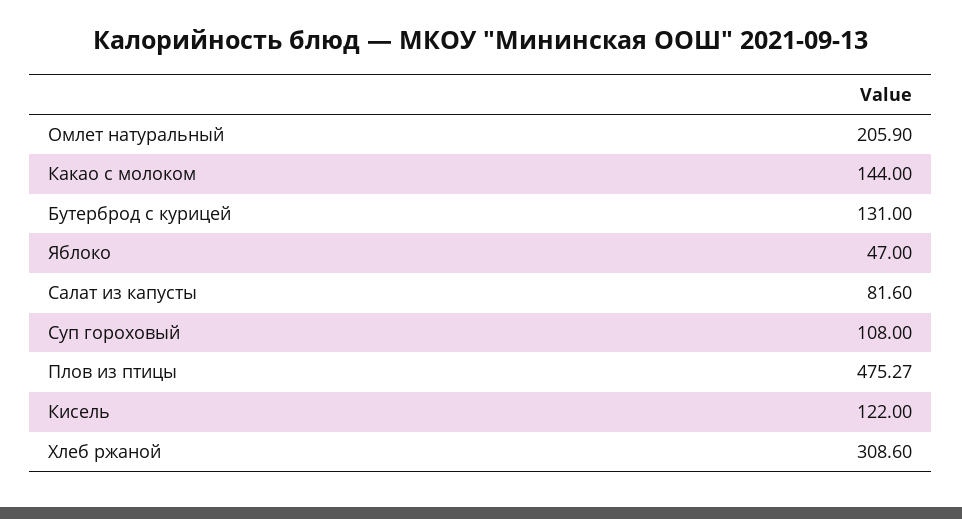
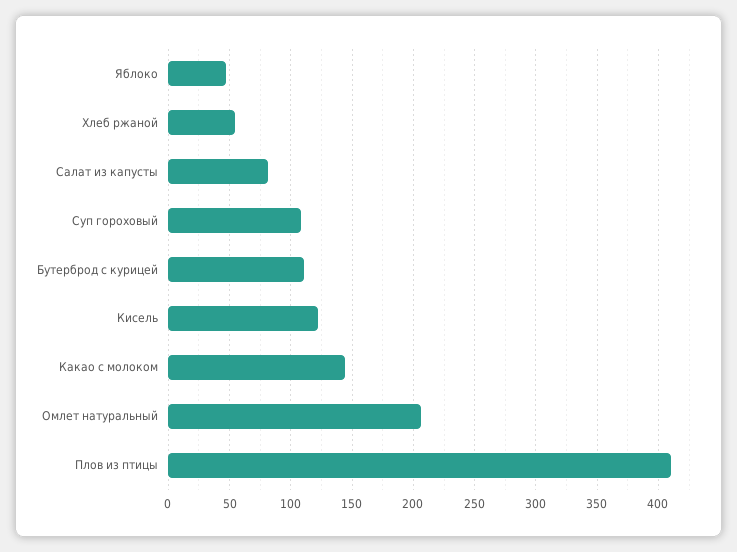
Бутерброд с курицей: 131 -> 110
Плов из птицы: 475.27 -> 410
Хлеб ржаной: 308.6 -> 55

